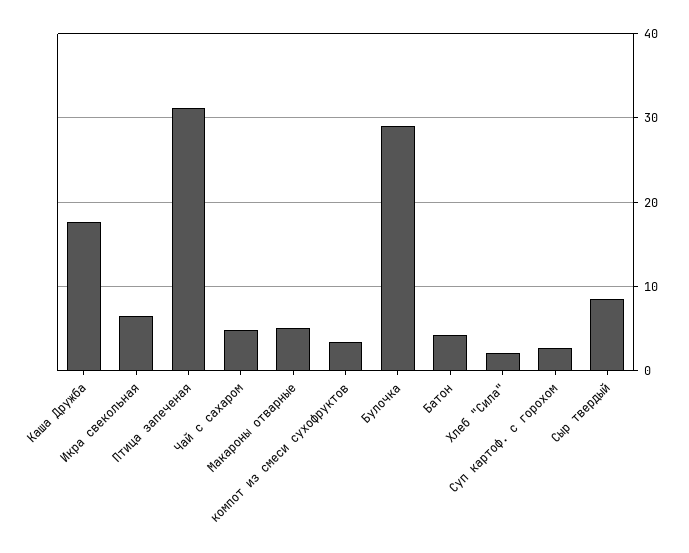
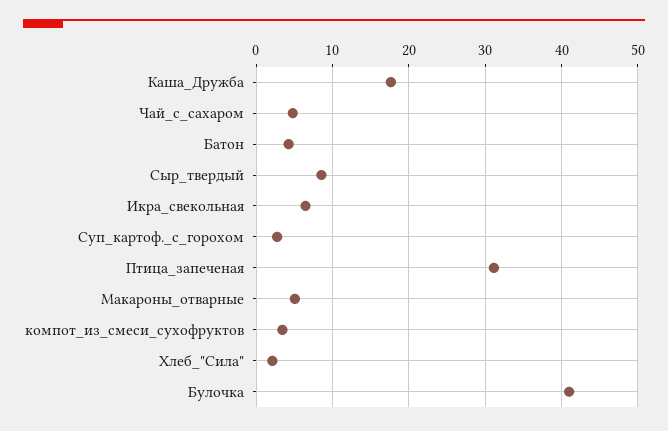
Булочка: 29 -> 41

